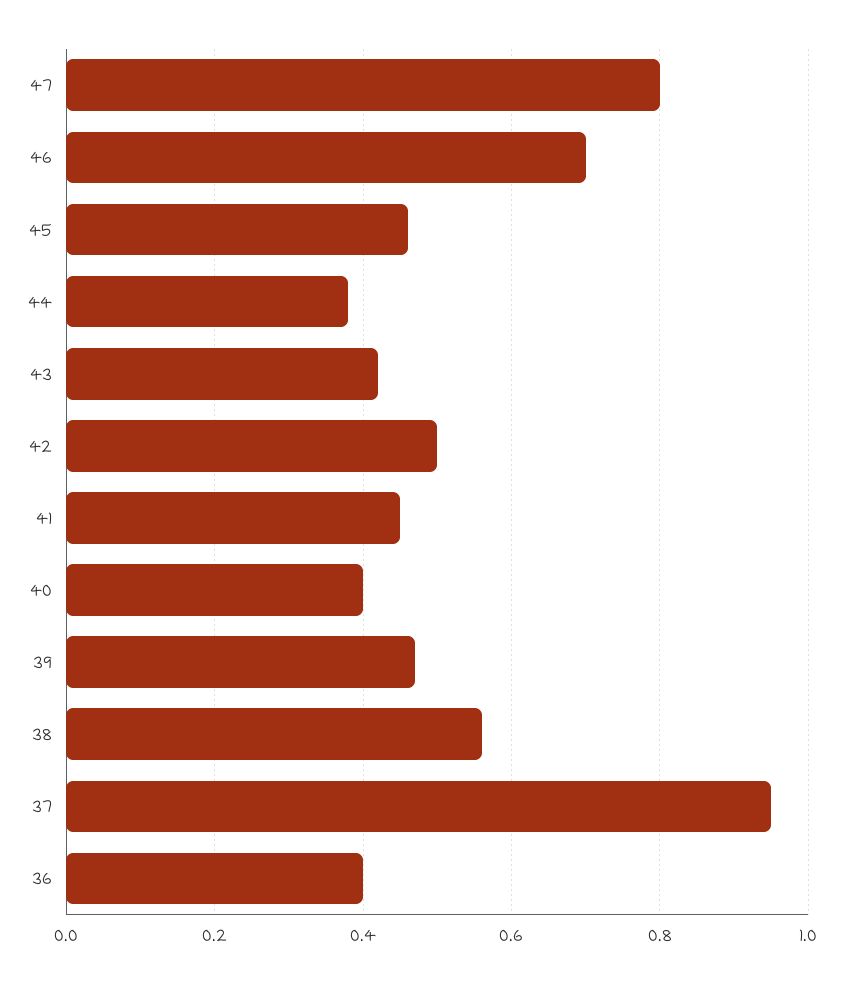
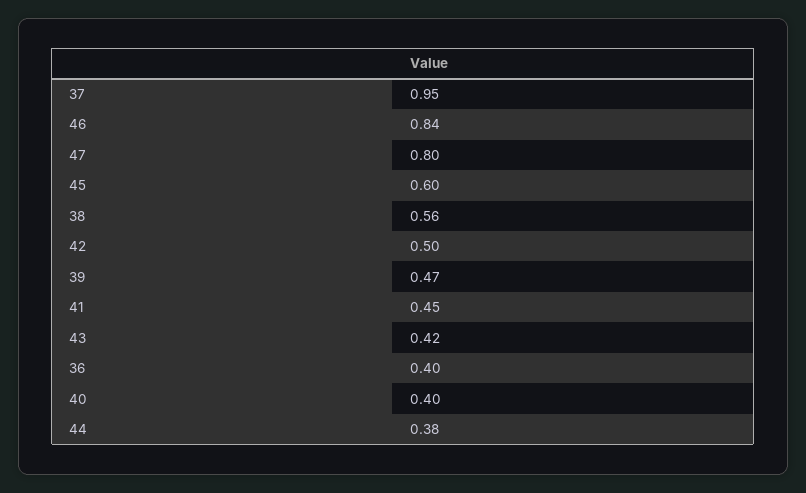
46: 0.7 -> 0.84
45: 0.45 -> 0.6

